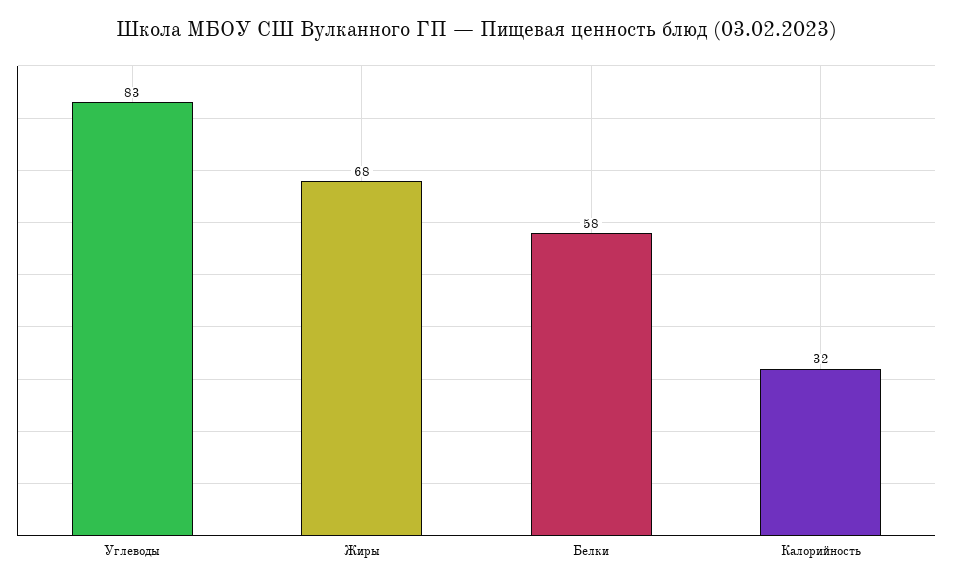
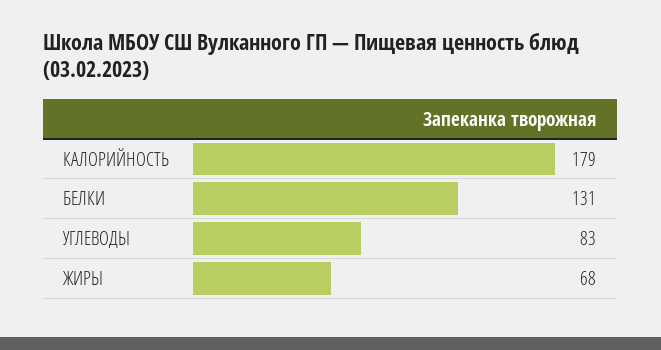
Белки: 58 -> 131
Калорийность: 32 -> 179

